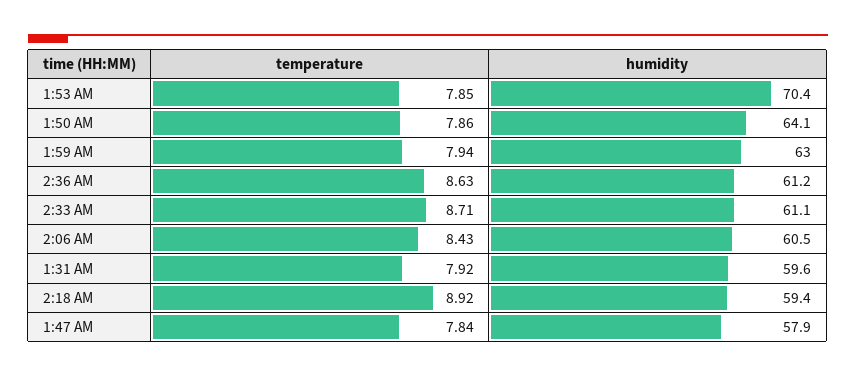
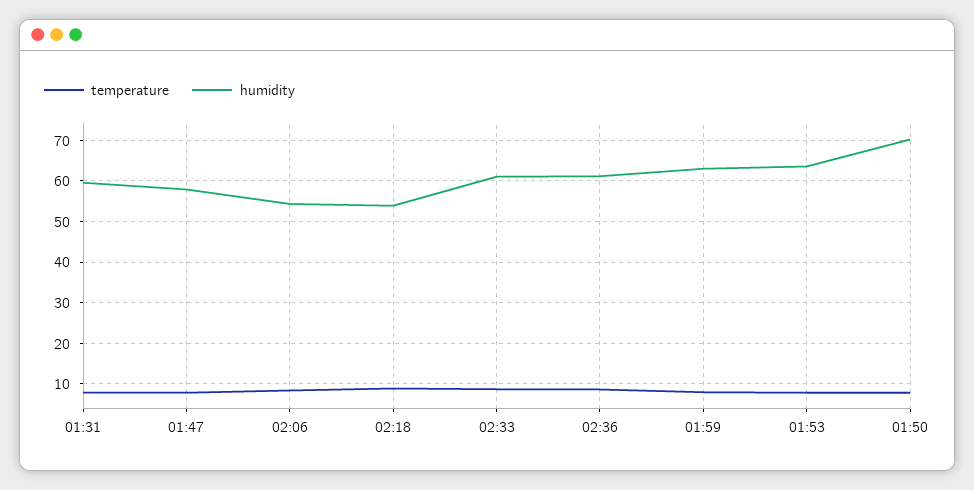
humidity, 1:53 AM: 70.4 -> 64
humidity, 1:50 AM: 64.1 -> 70
humidity, 2:06 AM: 60.5 -> 54
humidity, 2:18 AM: 59.4 -> 54

